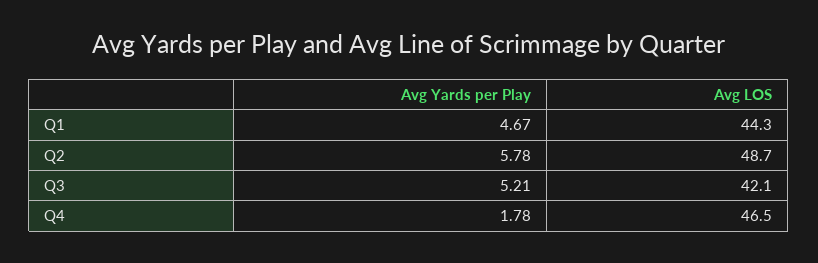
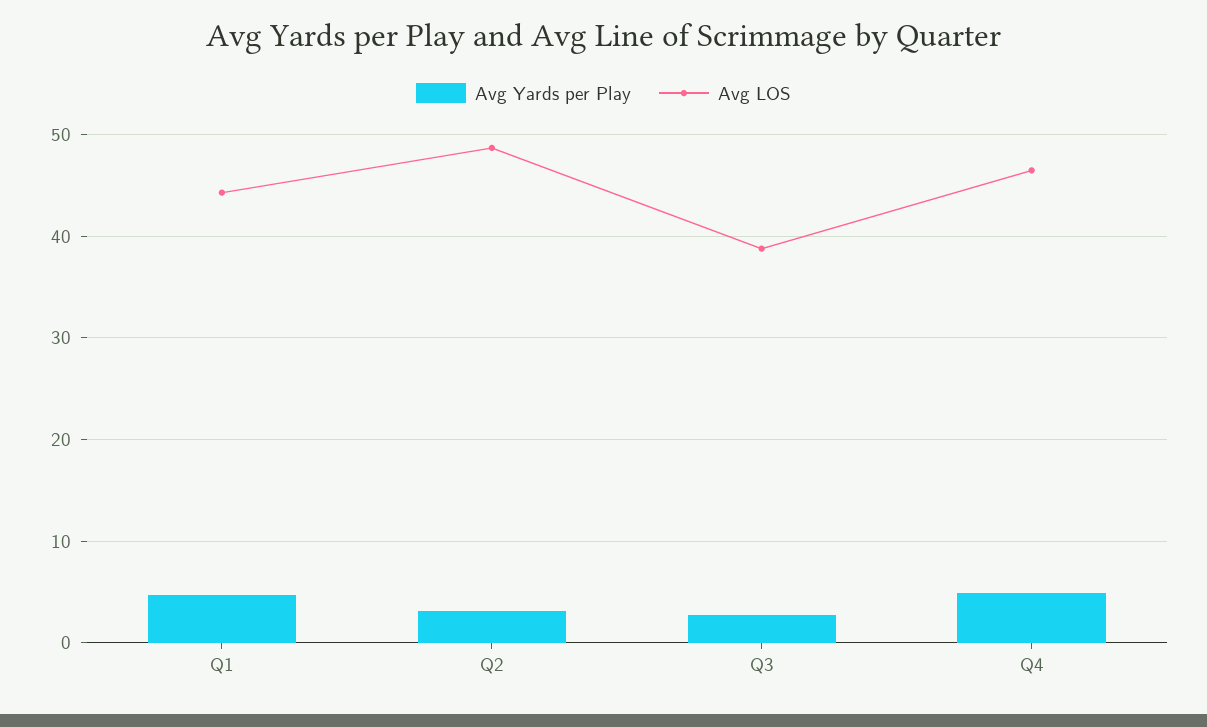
Avg Yards per Play, Q2: 5.78 -> 3
Avg Yards per Play, Q3: 5.21 -> 3
Avg LOS, Q3: 42.1 -> 39
Avg Yards per Play, Q4: 1.78 -> 5

